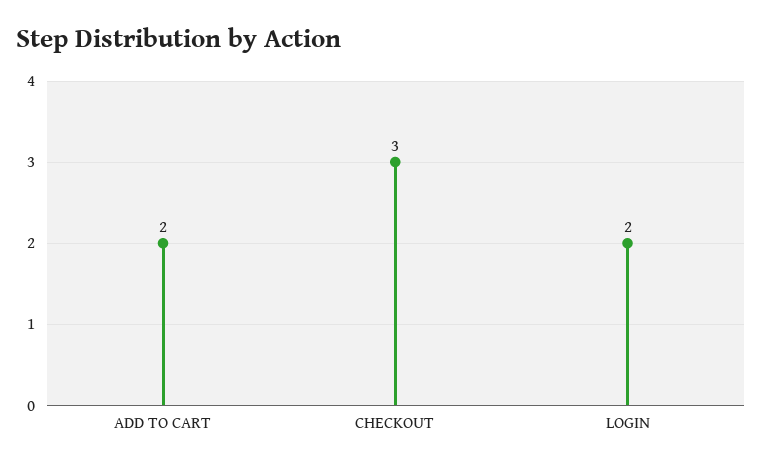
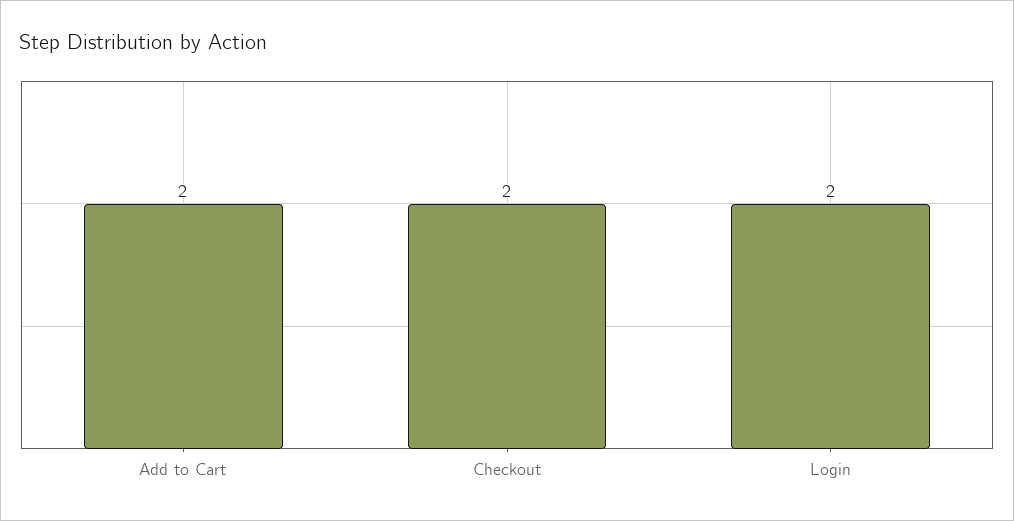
CHECKOUT: 3 -> 2

